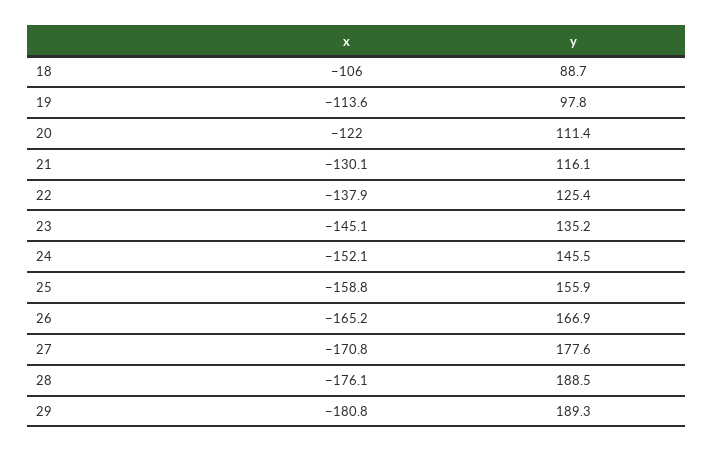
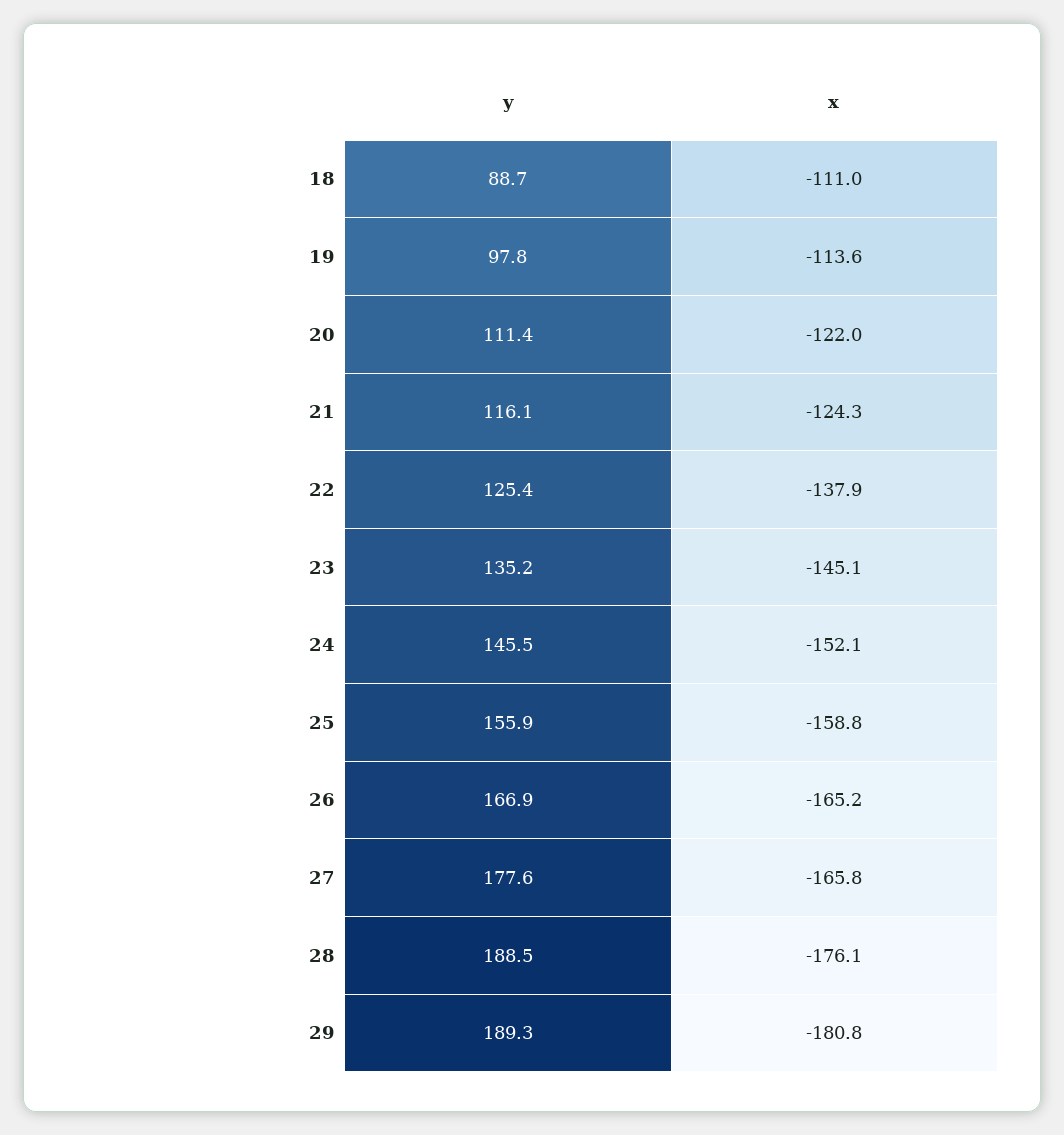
x, 18: -106 -> -111
x, 21: -130.1 -> -124.3
x, 27: -170.8 -> -165.8

